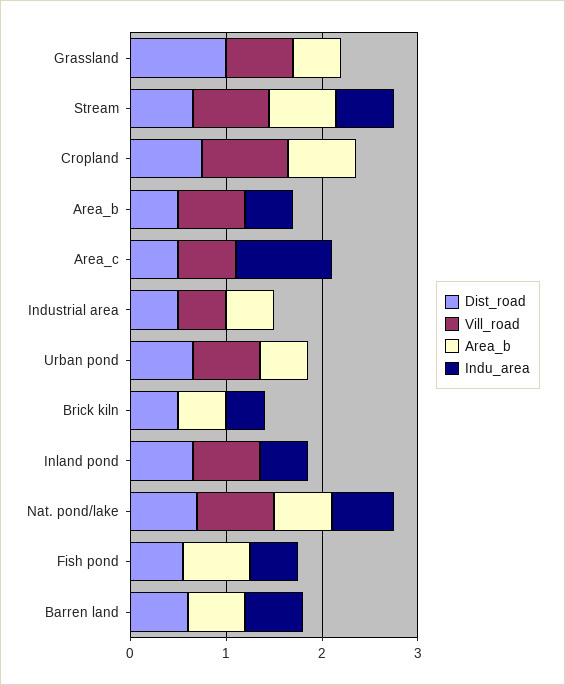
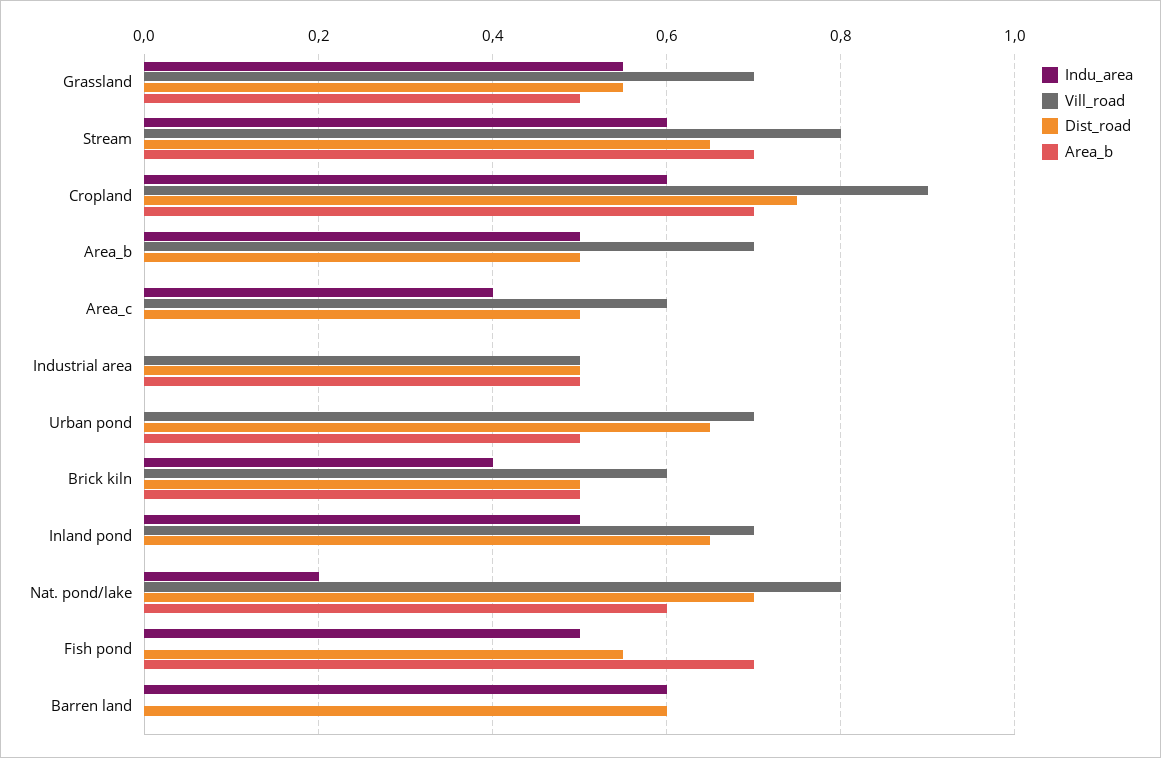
Dist_road, Grassland: 1 -> 0.55
Indu_area, Grassland: 0 -> 0.55
Indu_area, Cropland: 0 -> 0.6
Indu_area, Area_c: 1 -> 0.4
Vill_road, Brick kiln: 0 -> 0.6
Indu_area, Nat. pond/lake: 0.6 -> 0.2
Area_b, Barren land: 0.6 -> 0

